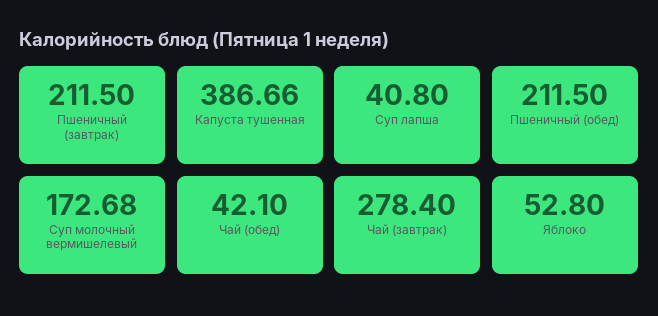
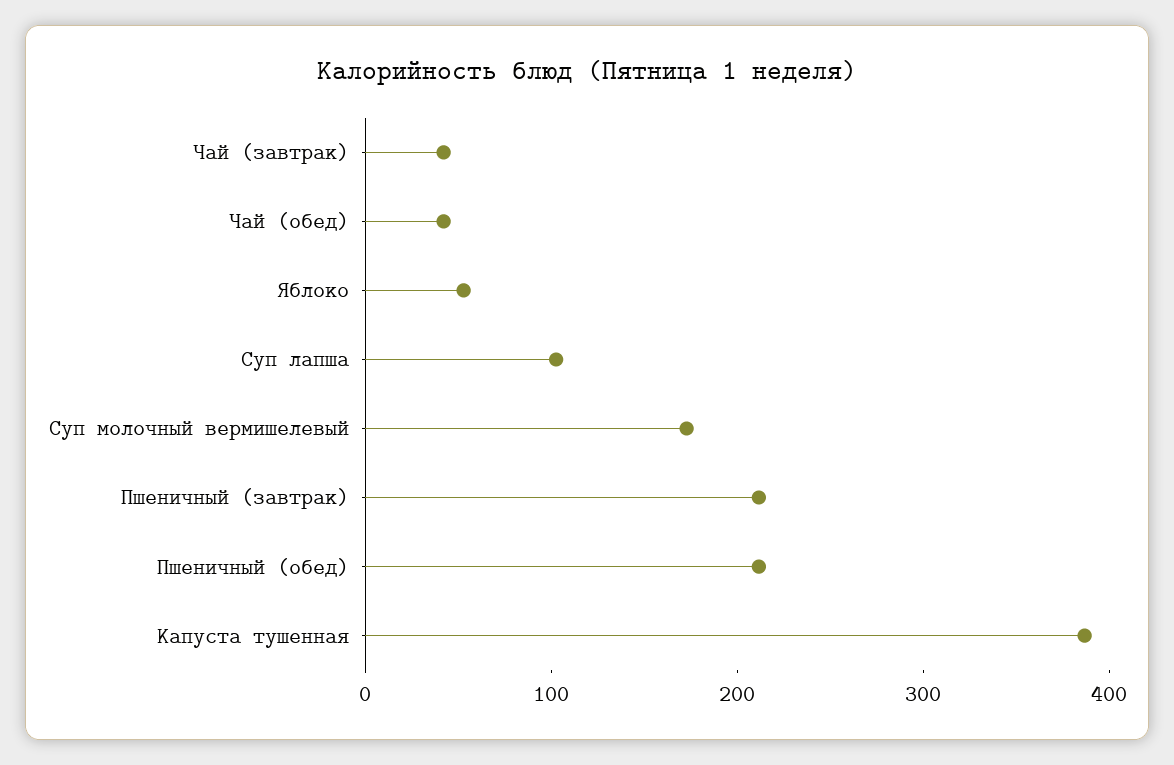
Суп лапша: 40.8 -> 100
Чай (завтрак): 278.4 -> 40

